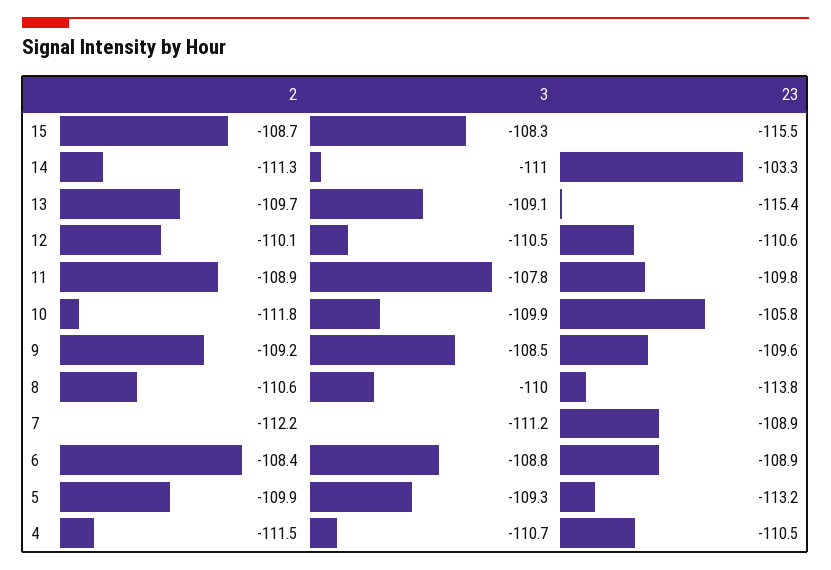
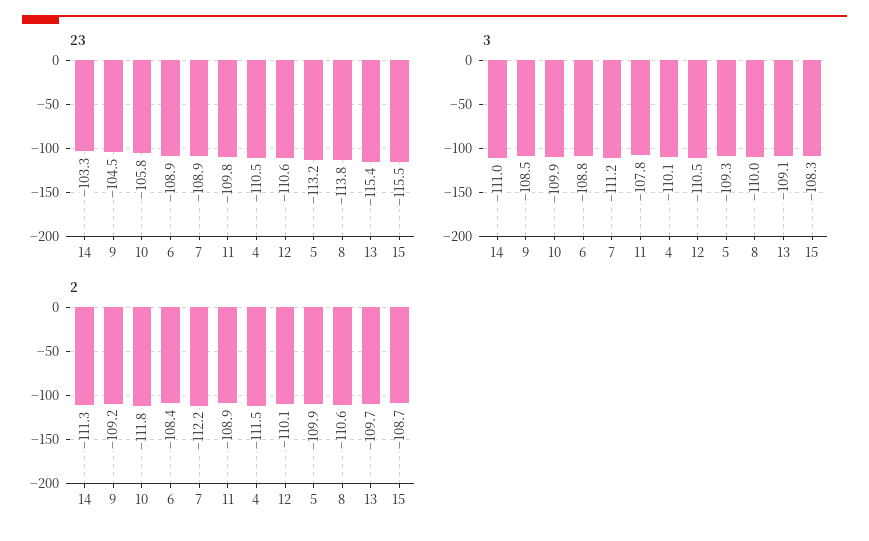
23, 9: -109.6 -> -104.5
3, 4: -110.7 -> -110.1

